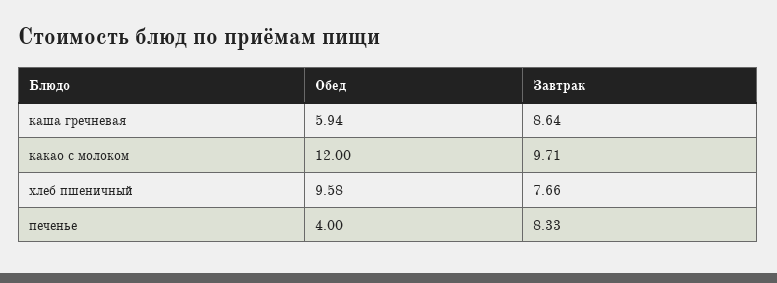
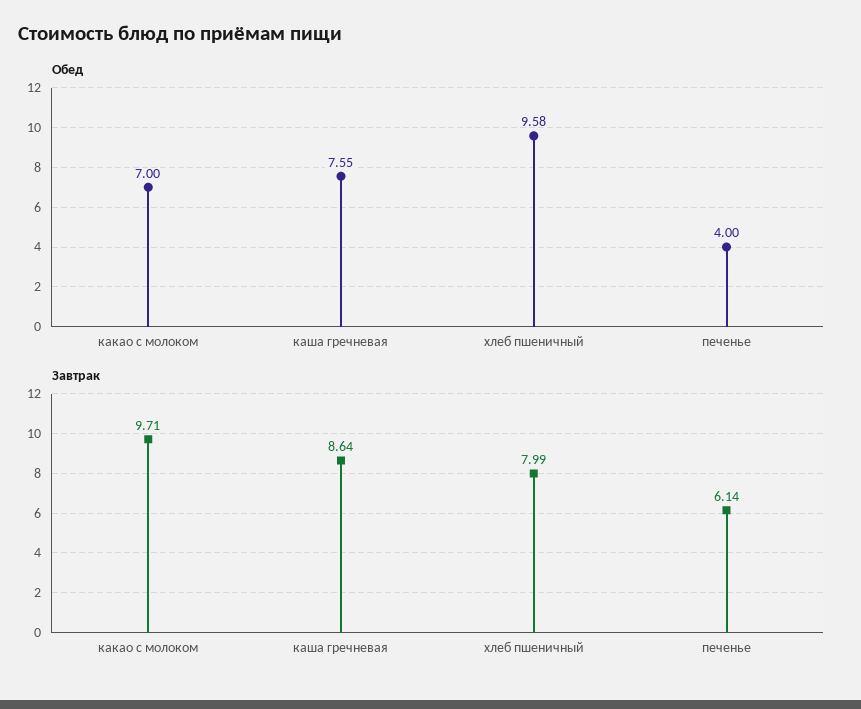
Обед, каша гречневая: 5.94 -> 7.55
Обед, какао с молоком: 12 -> 7
Завтрак, хлеб пшеничный: 7.66 -> 7.99
Завтрак, печенье: 8.33 -> 6.14

